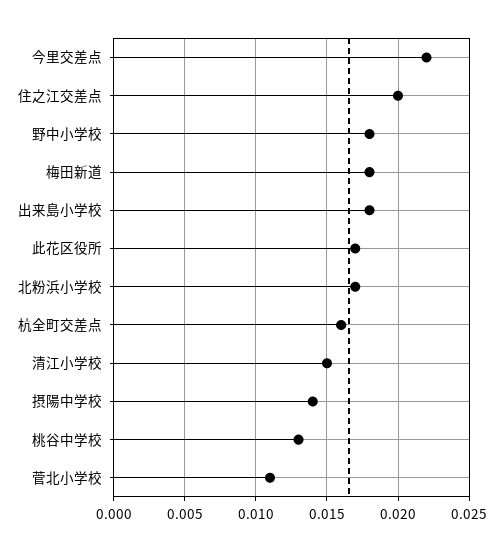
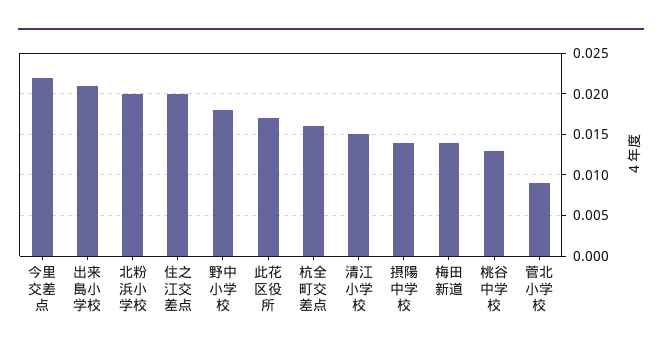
梅田新道: 0.018 -> 0.014
出来島小学校: 0.018 -> 0.021
北粉浜小学校: 0.017 -> 0.02
菅北小学校: 0.011 -> 0.009

